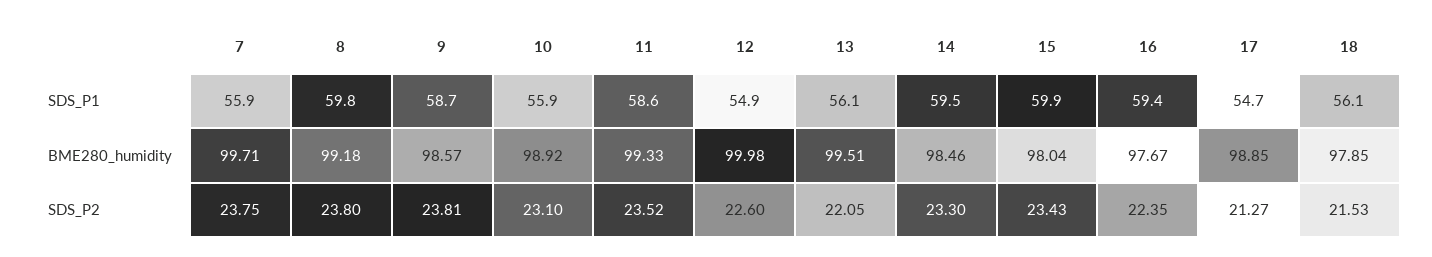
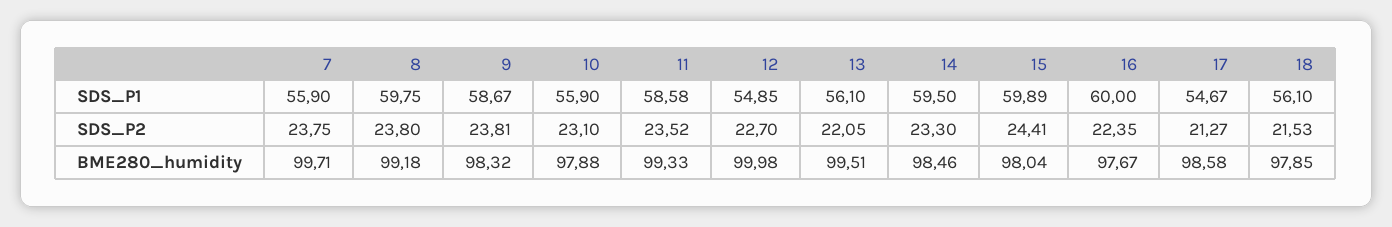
16, SDS_P1: 59.4 -> 60
9, BME280_humidity: 98.57 -> 98.32
10, BME280_humidity: 98.92 -> 97.88
17, BME280_humidity: 98.85 -> 98.58
12, SDS_P2: 22.6 -> 22.7
15, SDS_P2: 23.43 -> 24.41

